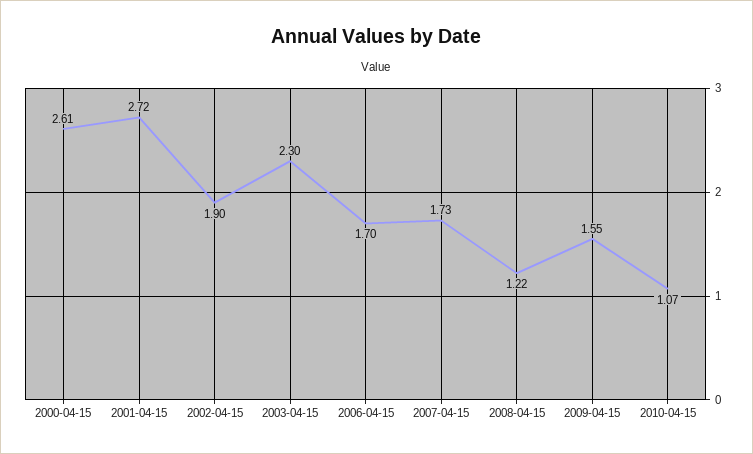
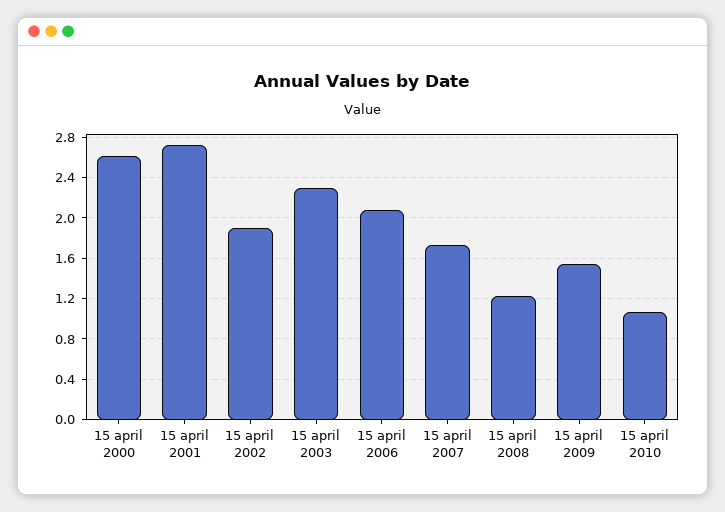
2006-04-15: 1.7 -> 2.1

